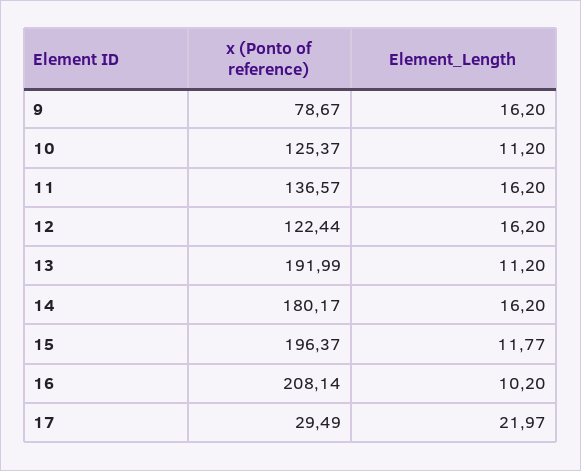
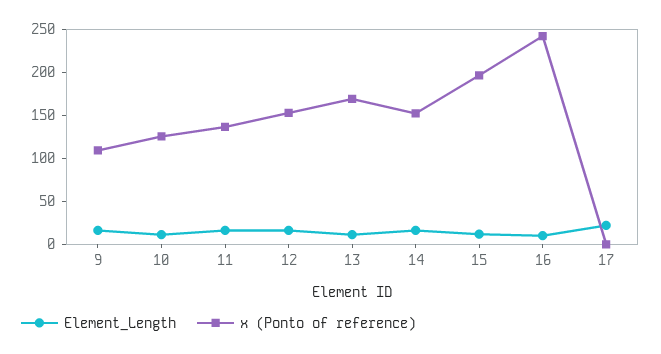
x (Ponto of reference), 9: 78.67 -> 110
x (Ponto of reference), 12: 122.44 -> 150
x (Ponto of reference), 13: 191.99 -> 170
x (Ponto of reference), 14: 180.17 -> 150
x (Ponto of reference), 16: 208.14 -> 240
x (Ponto of reference), 17: 29.49 -> 0

